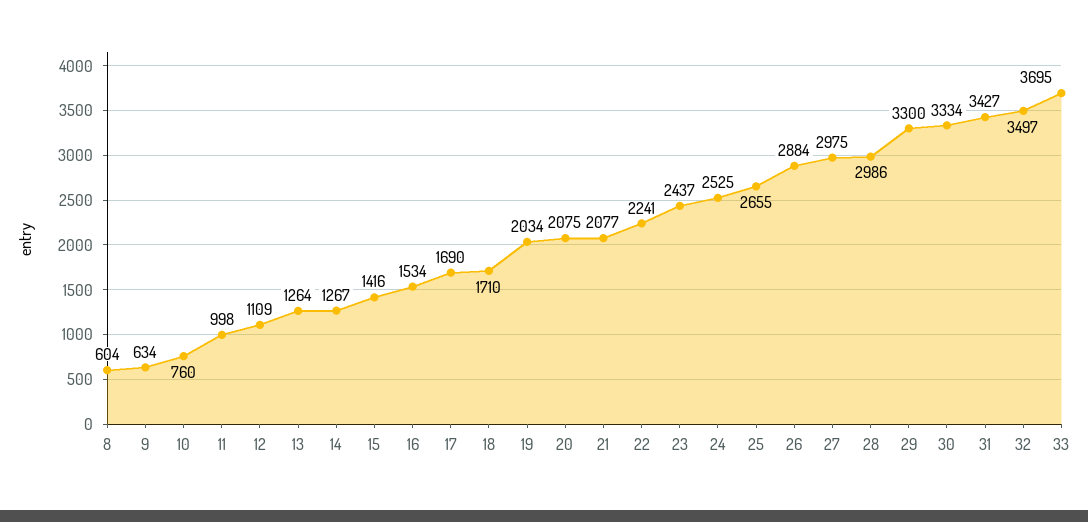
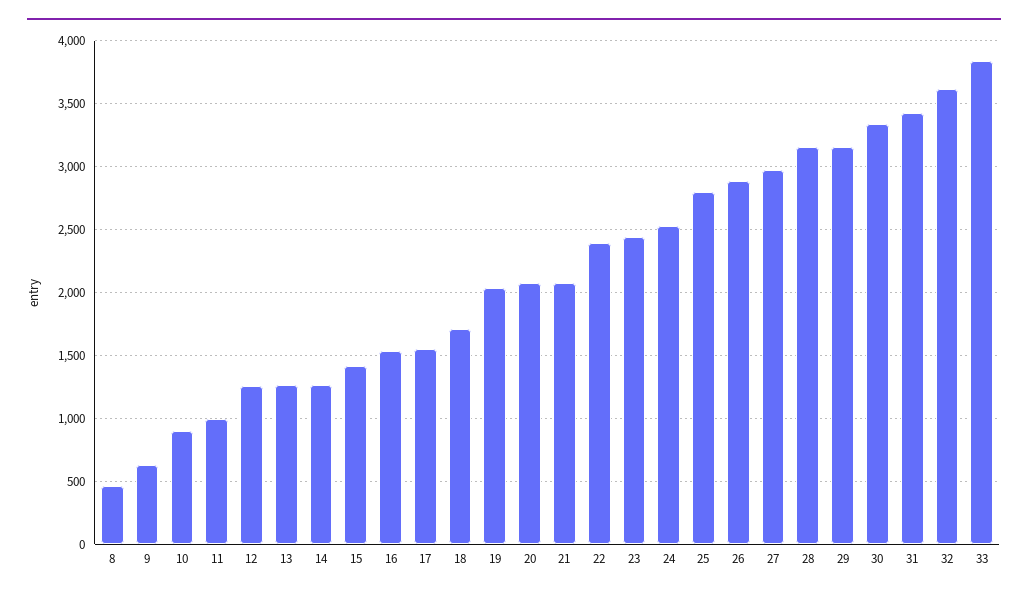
8: 604 -> 450
10: 760 -> 900
12: 1109 -> 1250
17: 1690 -> 1550
22: 2241 -> 2400
25: 2655 -> 2800
28: 2986 -> 3150
29: 3300 -> 3150
32: 3497 -> 3600
33: 3695 -> 3850

